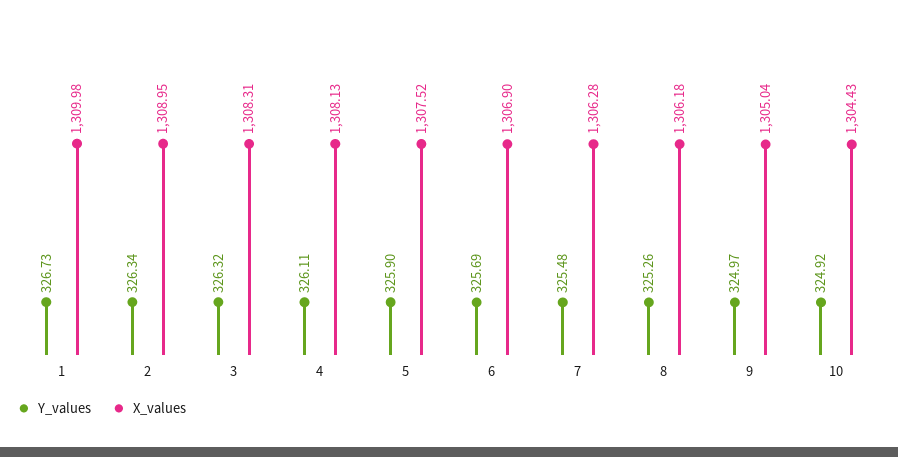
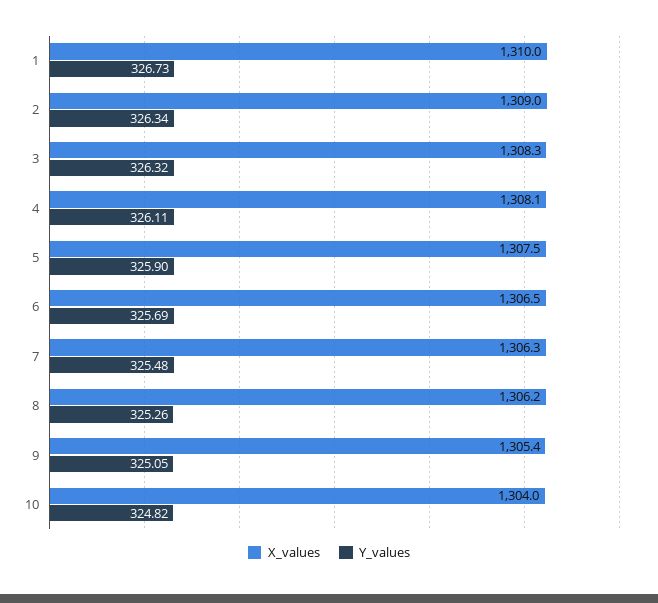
X_values, 6: 1306.9 -> 1306.5
Y_values, 9: 324.97 -> 325.05
X_values, 9: 1305.04 -> 1305.4
Y_values, 10: 324.92 -> 324.82
X_values, 10: 1304.43 -> 1304

